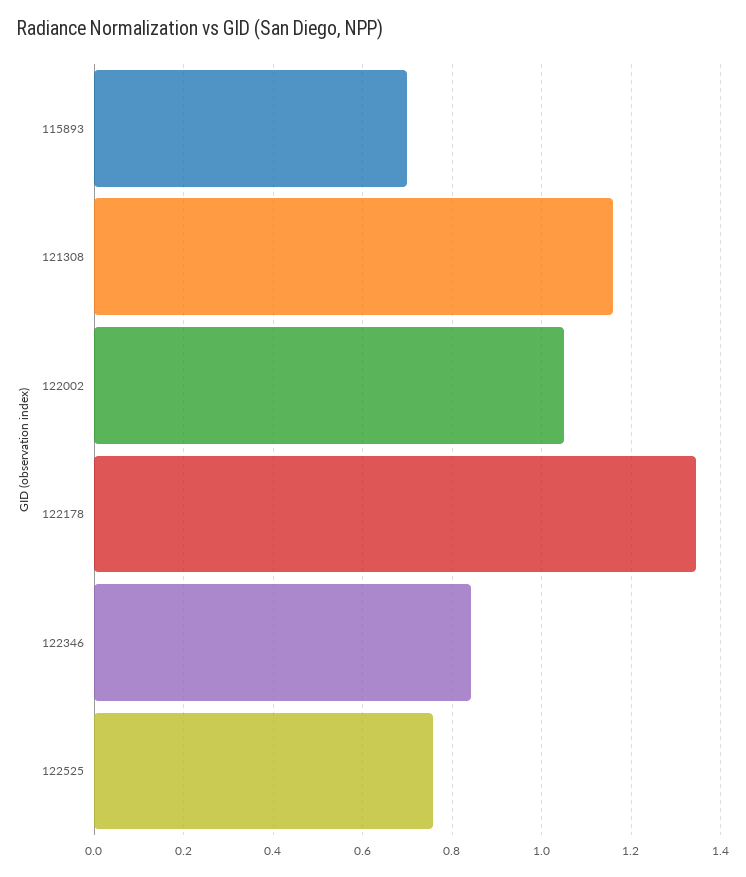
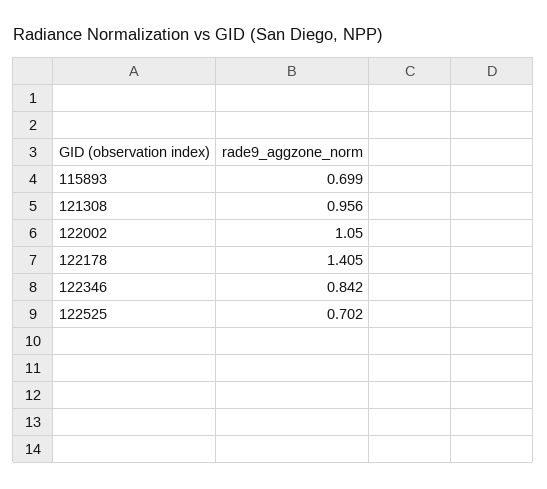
121308: 1.16 -> 0.956
122178: 1.34 -> 1.405
122525: 0.76 -> 0.702

